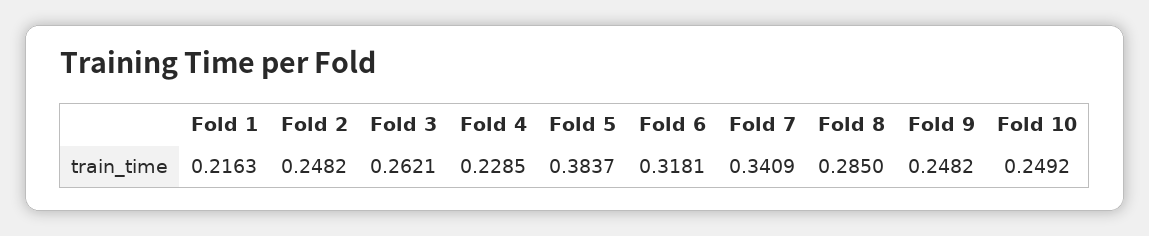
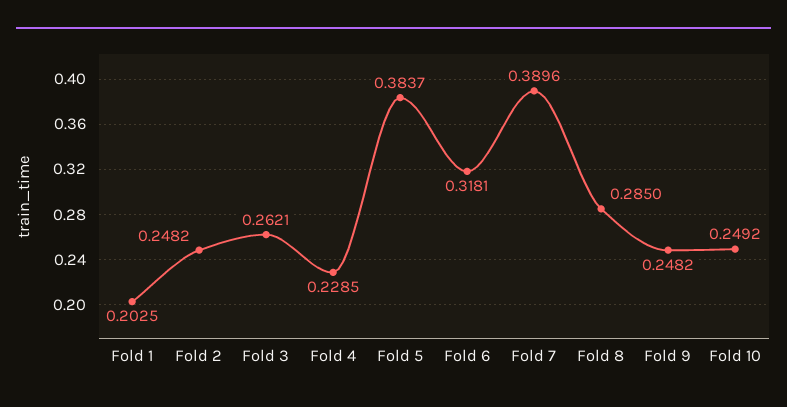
Fold 1: 0.2163 -> 0.2025
Fold 7: 0.3409 -> 0.3896

